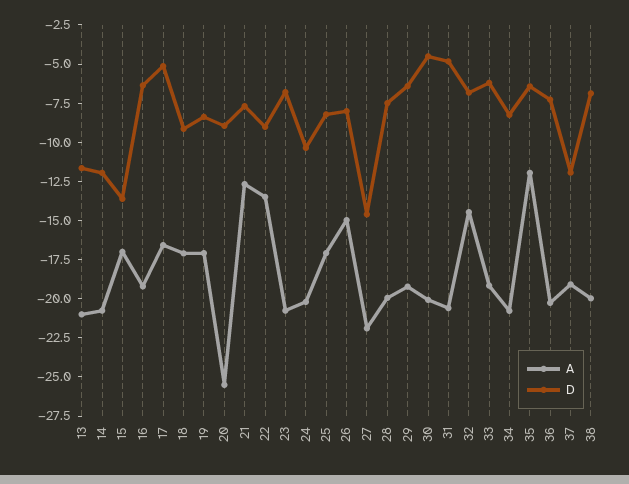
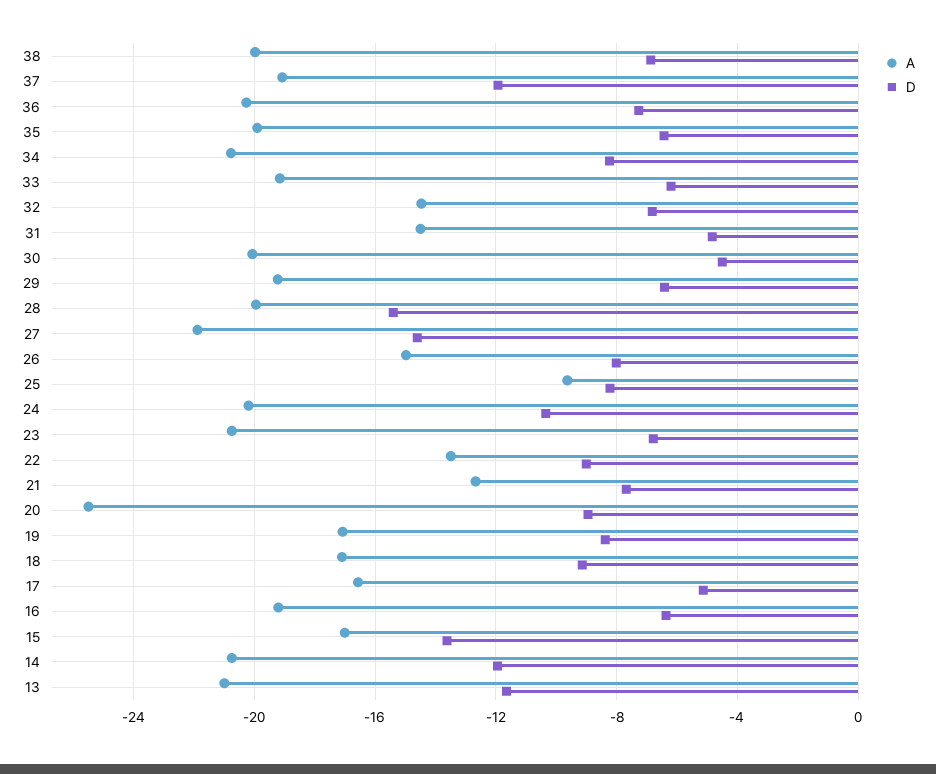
A, 25: -17.5 -> -9.5
D, 28: -7.5 -> -15.5
A, 31: -20 -> -14.5
A, 35: -12.5 -> -20

